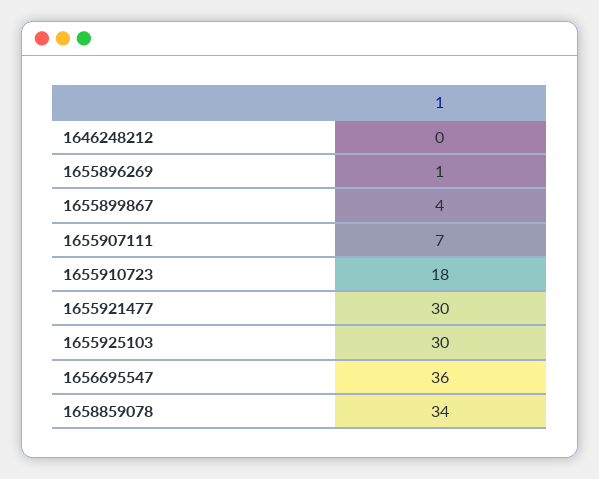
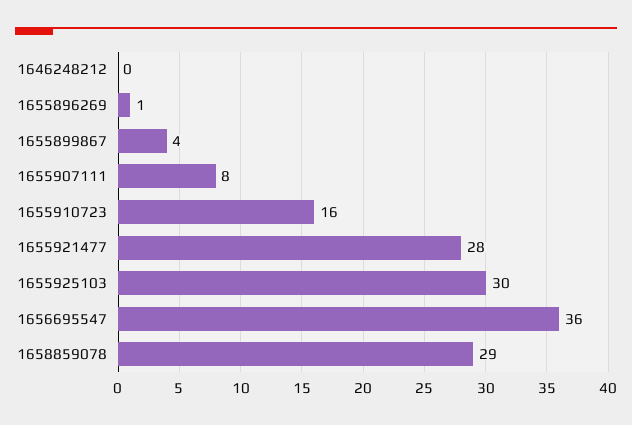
1655907111: 7 -> 8
1655910723: 18 -> 16
1655921477: 30 -> 28
1658859078: 34 -> 29

